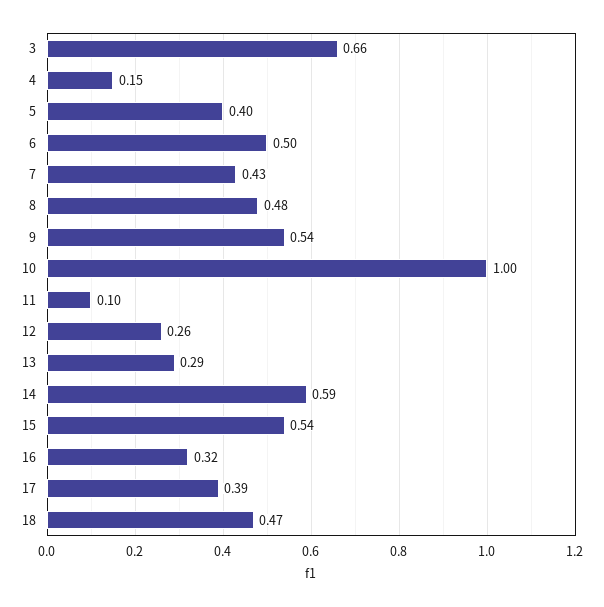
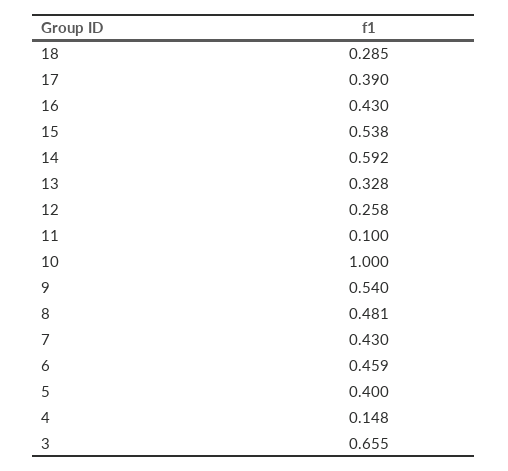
6: 0.5 -> 0.459
13: 0.29 -> 0.328
16: 0.32 -> 0.43
18: 0.47 -> 0.285

